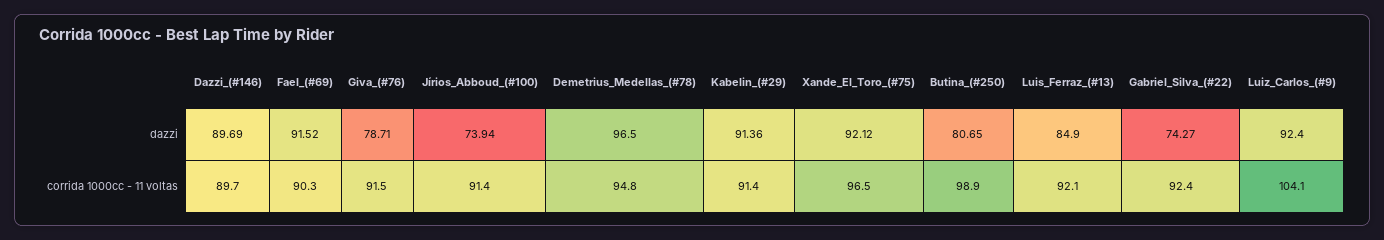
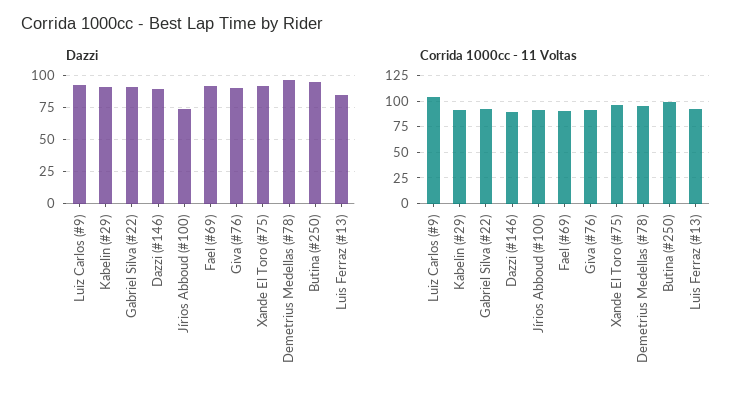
dazzi, Giva_(#76): 78.71 -> 90
dazzi, Butina_(#250): 80.65 -> 95
dazzi, Gabriel_Silva_(#22): 74.27 -> 90

